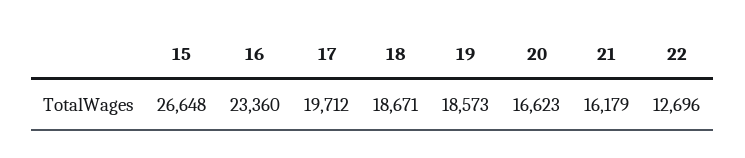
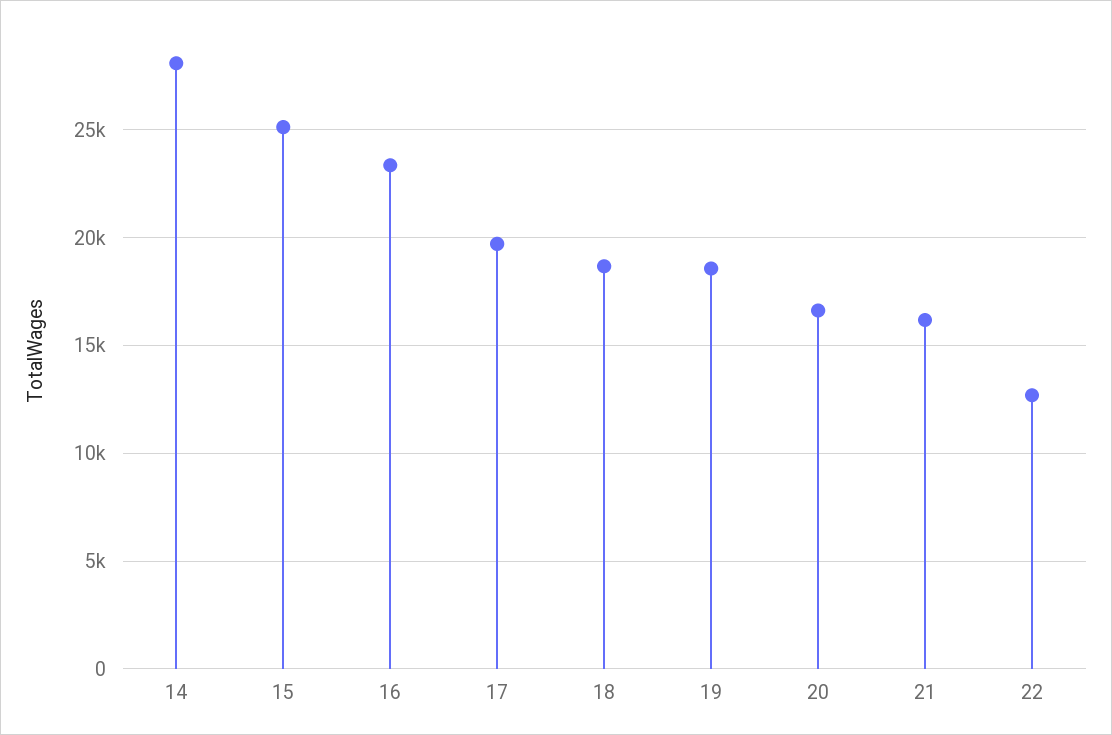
15: 26648 -> 25000
14: none -> 28000

